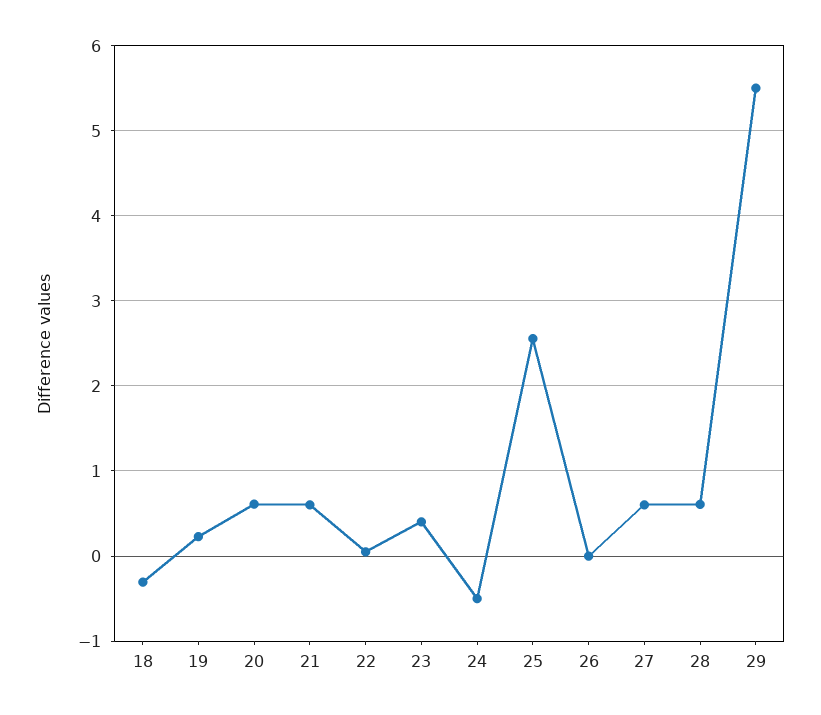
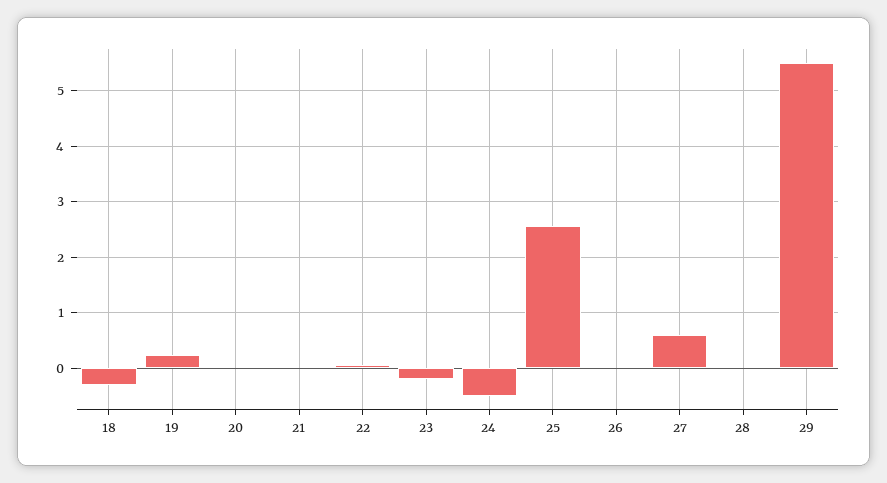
20: 0.6 -> 0
21: 0.6 -> 0
23: 0.4 -> -0.2
28: 0.6 -> 0

